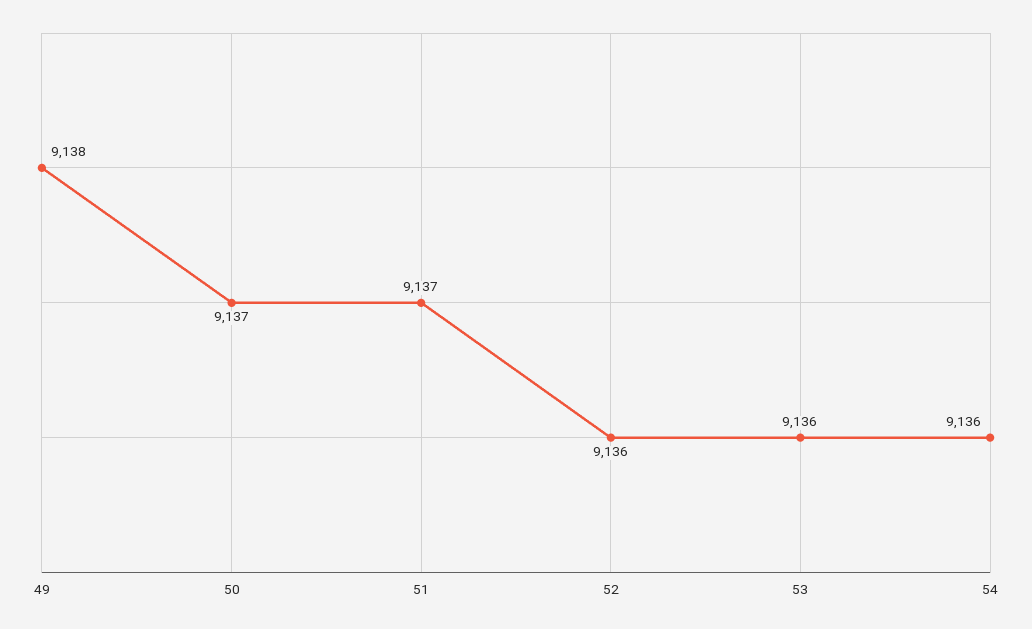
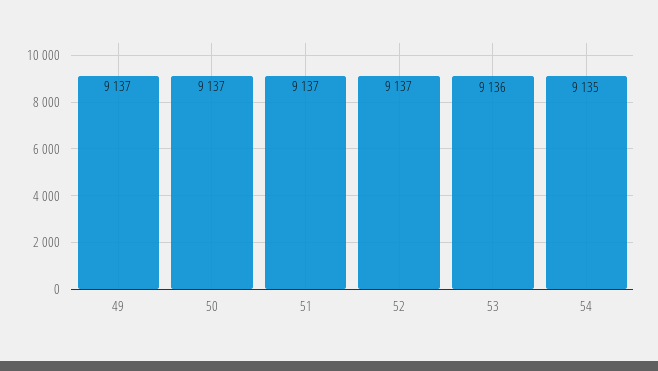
49: 9138 -> 9137
52: 9136 -> 9137
54: 9136 -> 9135

